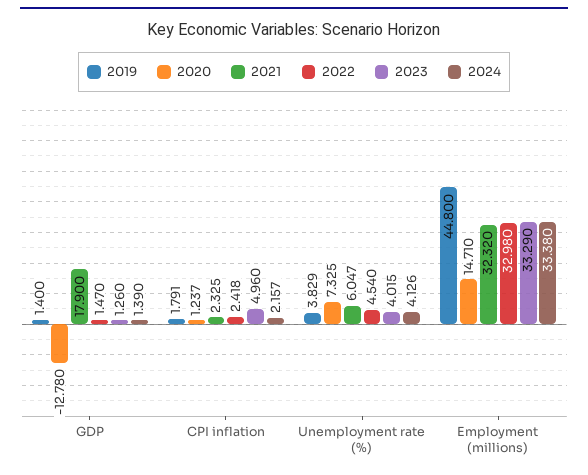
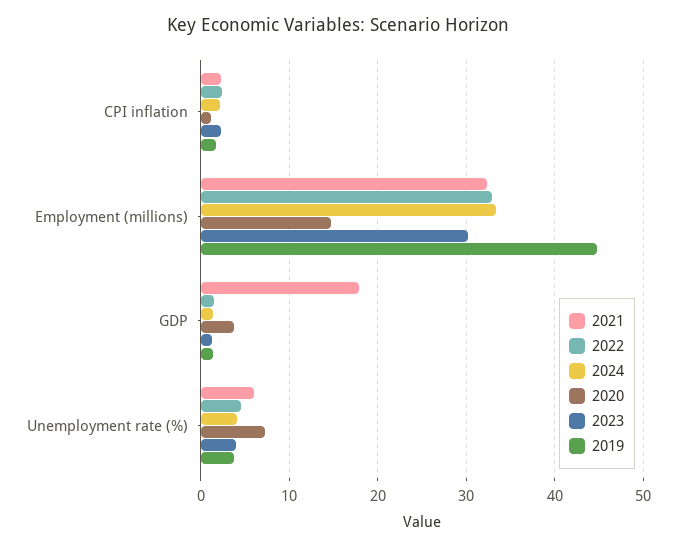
2020, GDP: -12.78 -> 4
2023, CPI inflation: 4.96 -> 2
2023, Employment (millions): 33.29 -> 30

